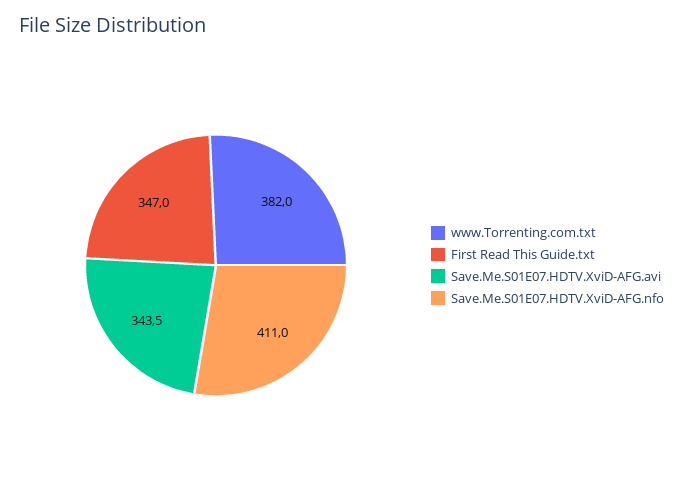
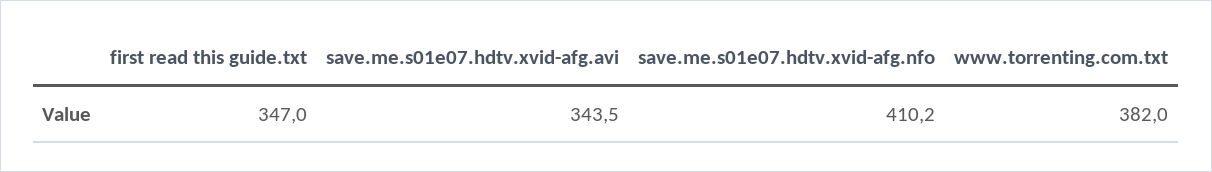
Save.Me.S01E07.HDTV.XviD-AFG.nfo: 411 -> 410.2

